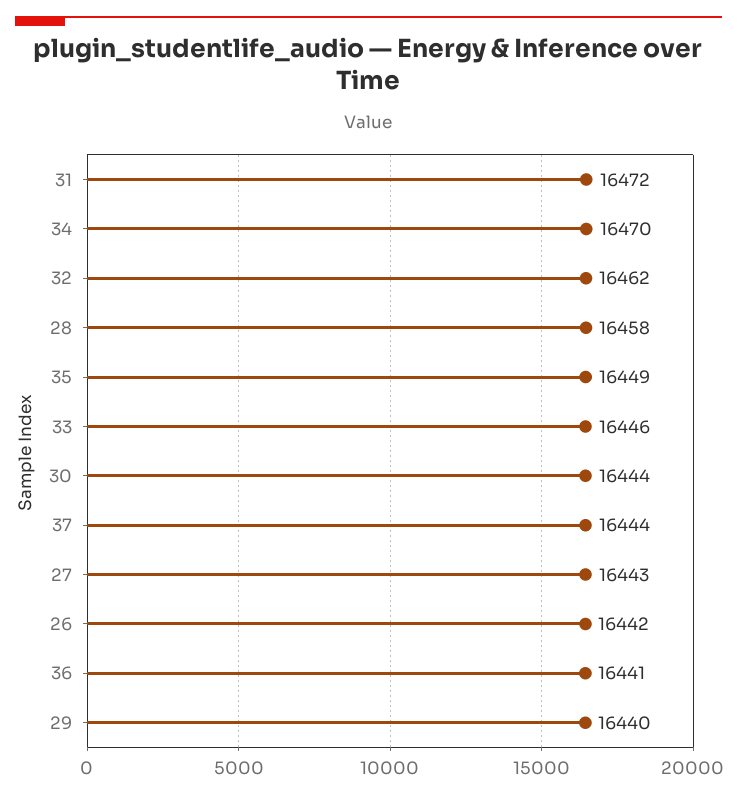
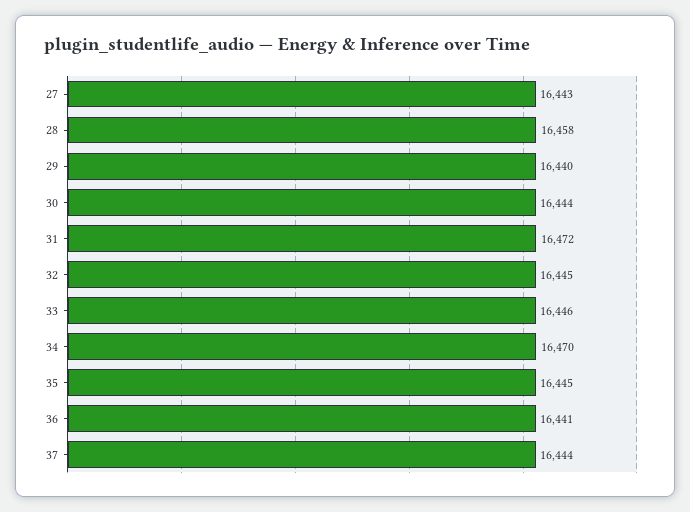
32: 16462 -> 16445
35: 16449 -> 16445
26: 16442 -> none

